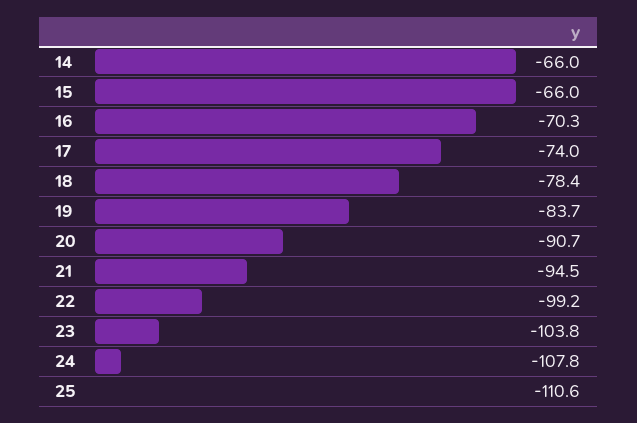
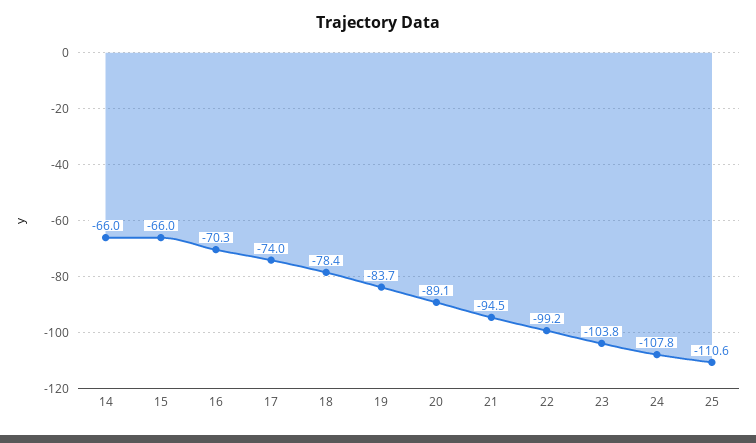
20: -90.7 -> -89.1

